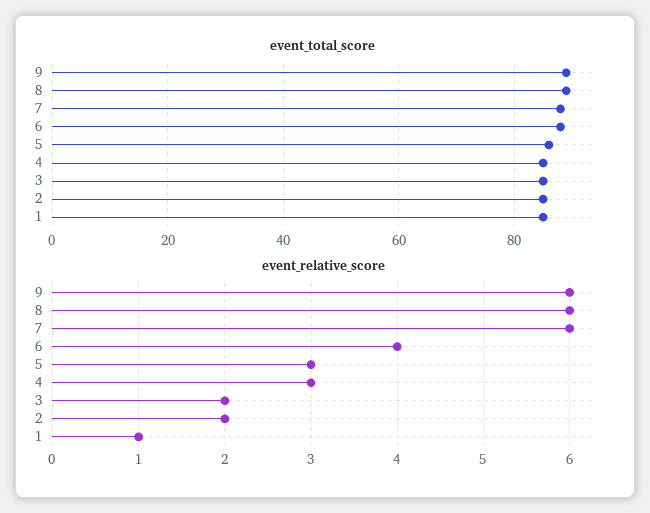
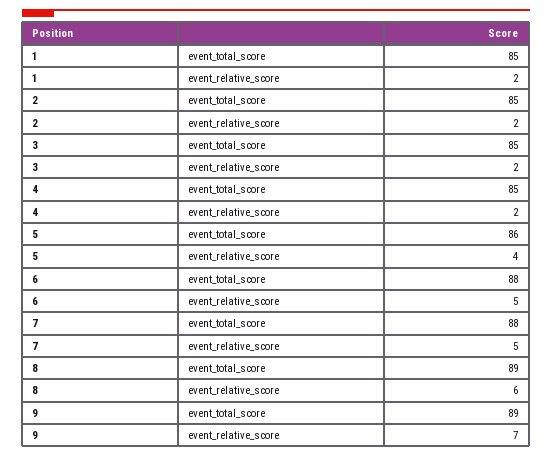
event_relative_score, 9: 6 -> 7
event_relative_score, 7: 6 -> 5
event_relative_score, 6: 4 -> 5
event_relative_score, 5: 3 -> 4
event_relative_score, 4: 3 -> 2
event_relative_score, 1: 1 -> 2

